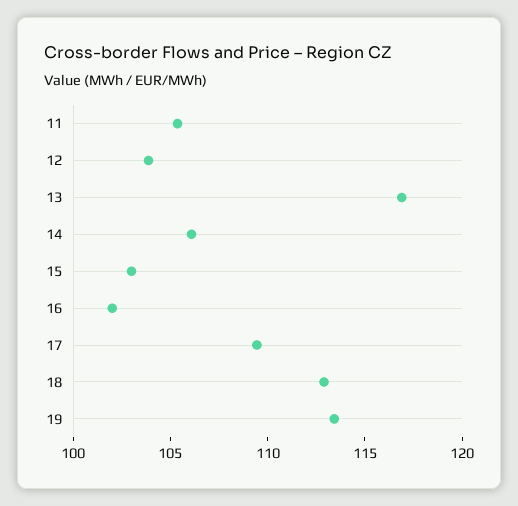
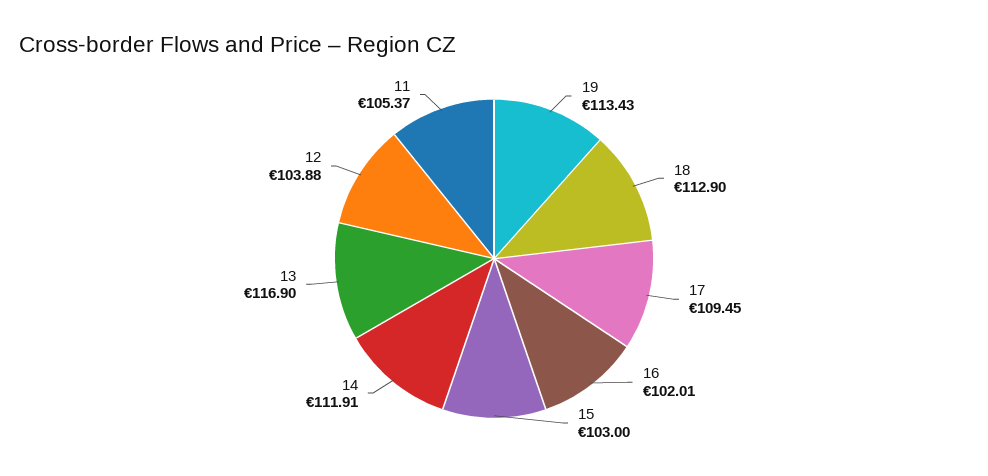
14: 106 -> 111.91

